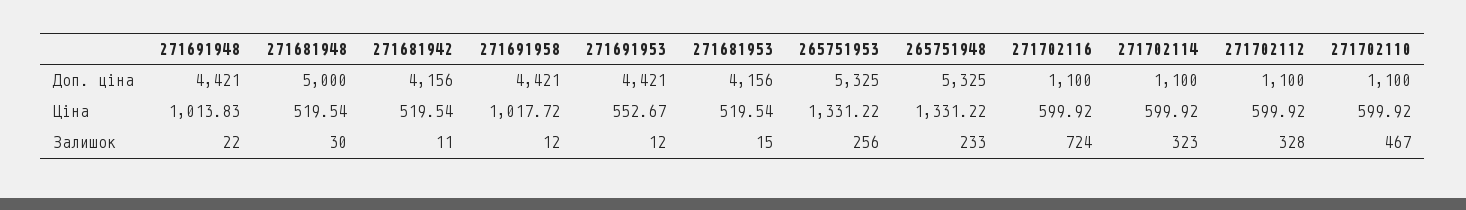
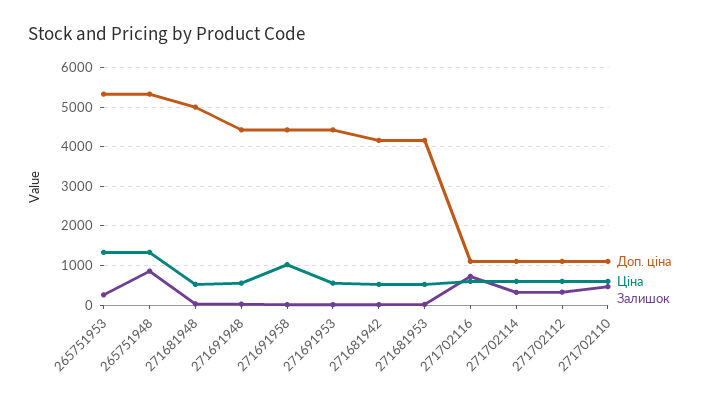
Ціна, 271691948: 1013.83 -> 600
Залишок, 265751948: 233 -> 800

